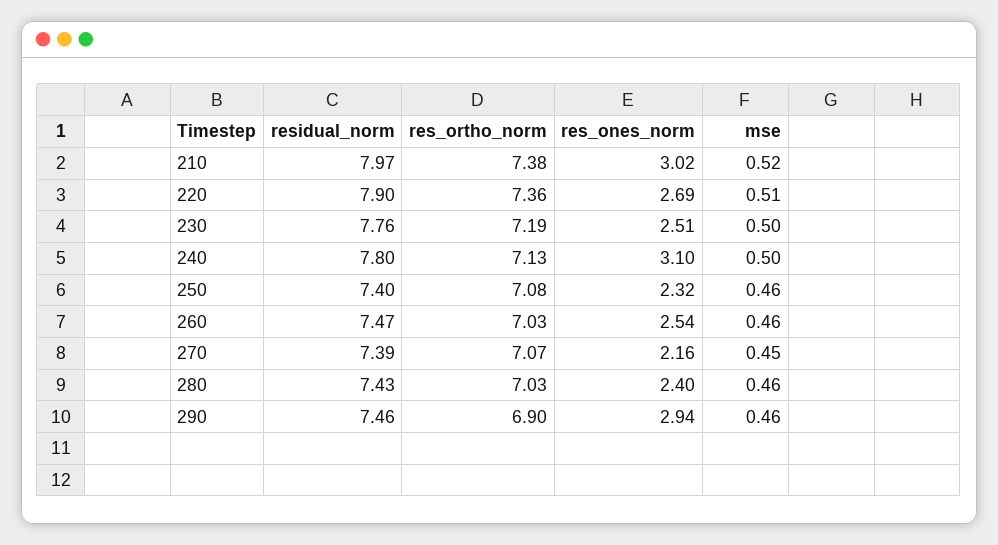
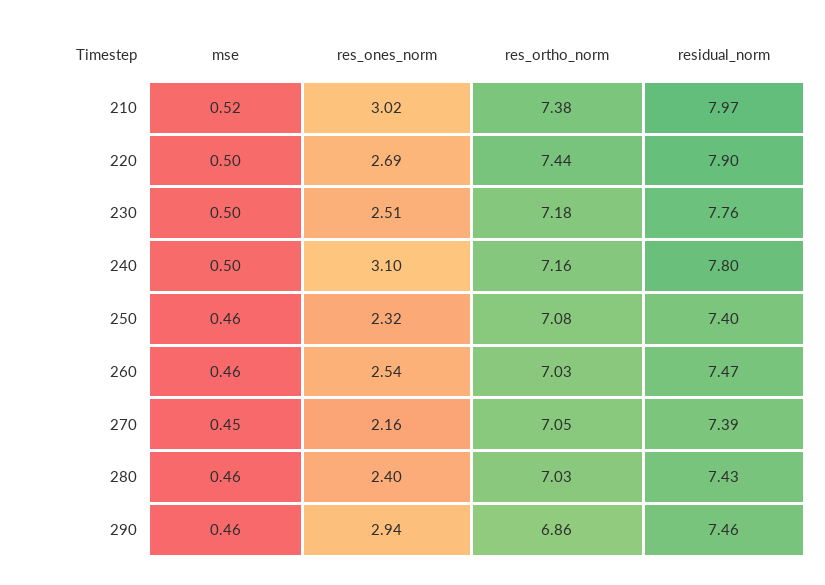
res_ortho_norm, 220: 7.36 -> 7.44
mse, 220: 0.51 -> 0.5
res_ortho_norm, 230: 7.19 -> 7.18
res_ortho_norm, 240: 7.13 -> 7.16
res_ortho_norm, 270: 7.07 -> 7.05
res_ortho_norm, 290: 6.9 -> 6.86

